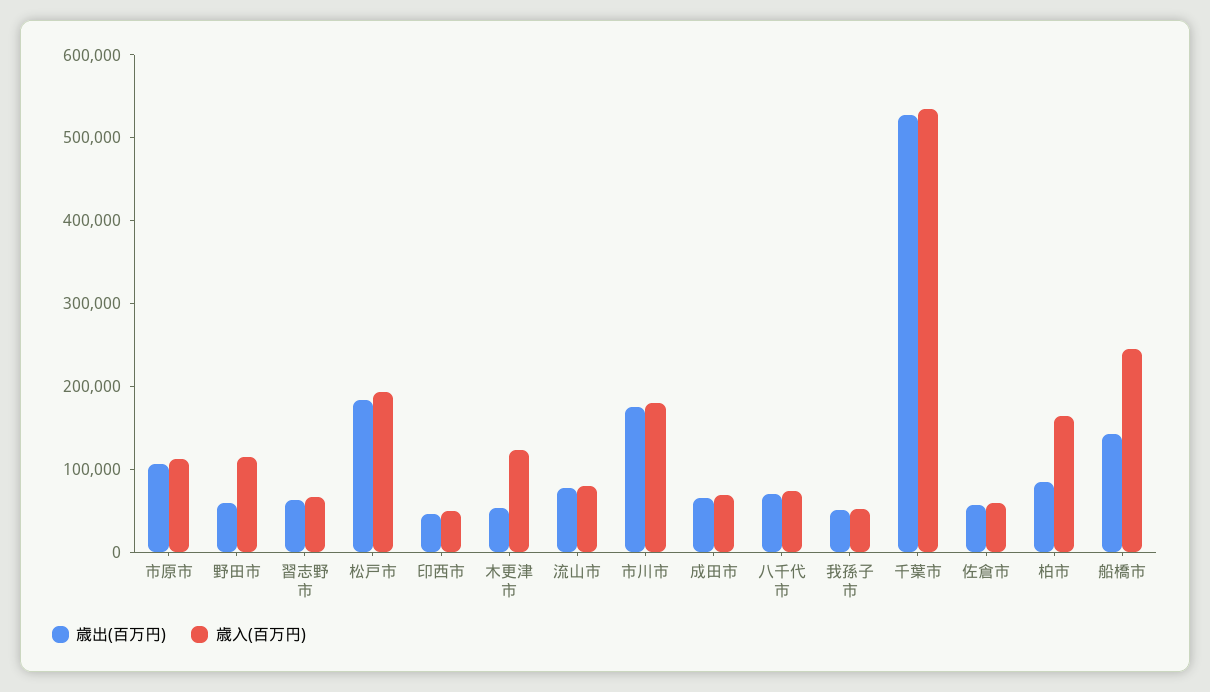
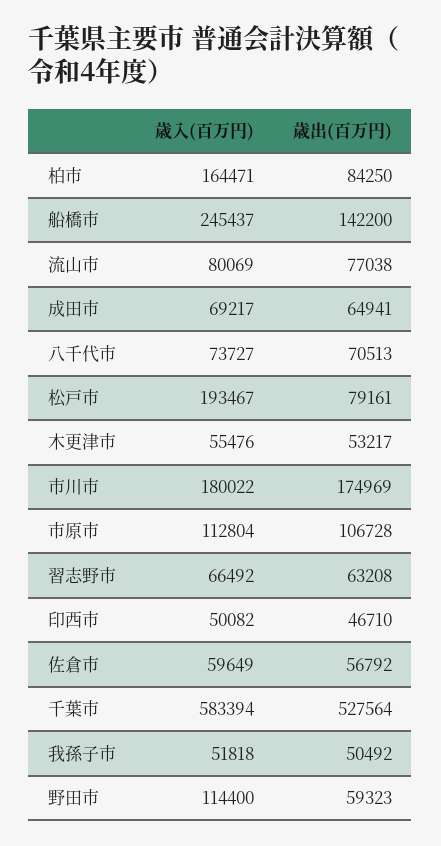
歳出(百万円), 松戸市: 180000 -> 79161
歳入(百万円), 木更津市: 120000 -> 55476
歳入(百万円), 千葉市: 540000 -> 583394

